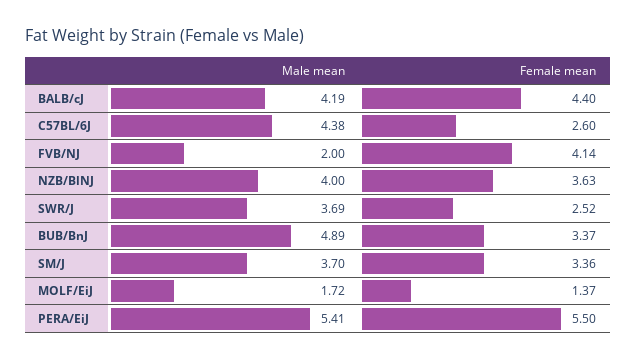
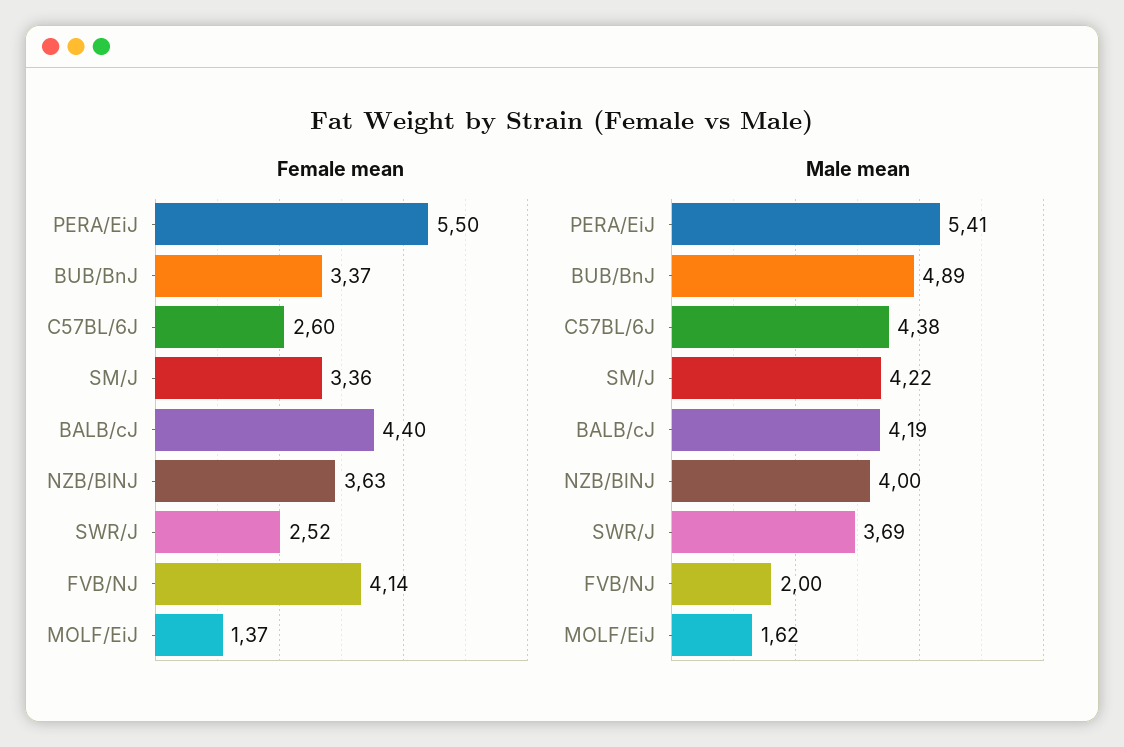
Male mean, SM/J: 3.7 -> 4.22
Male mean, MOLF/EiJ: 1.72 -> 1.62

